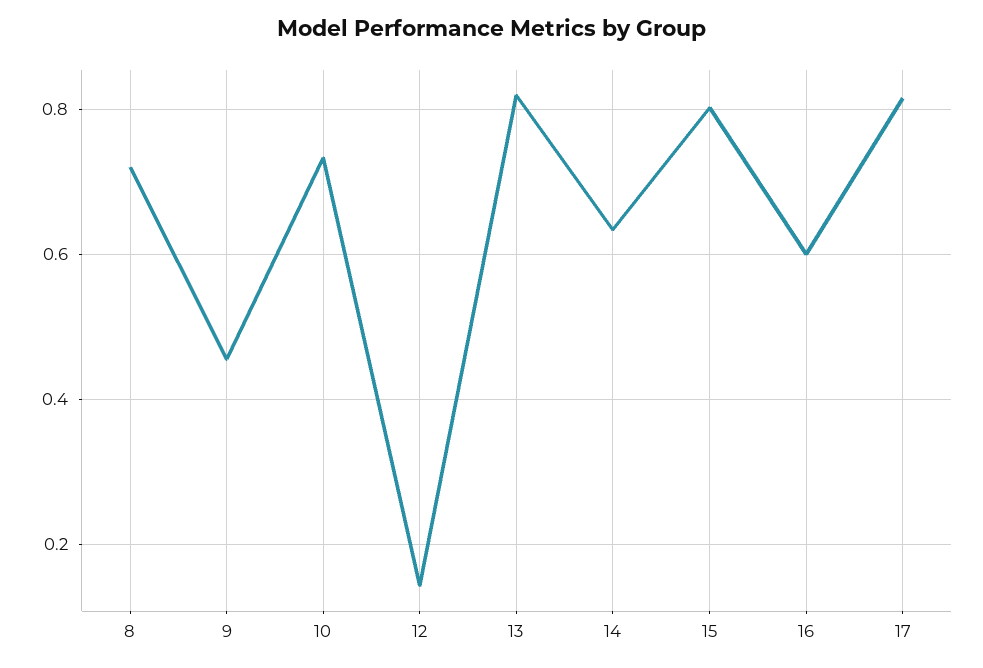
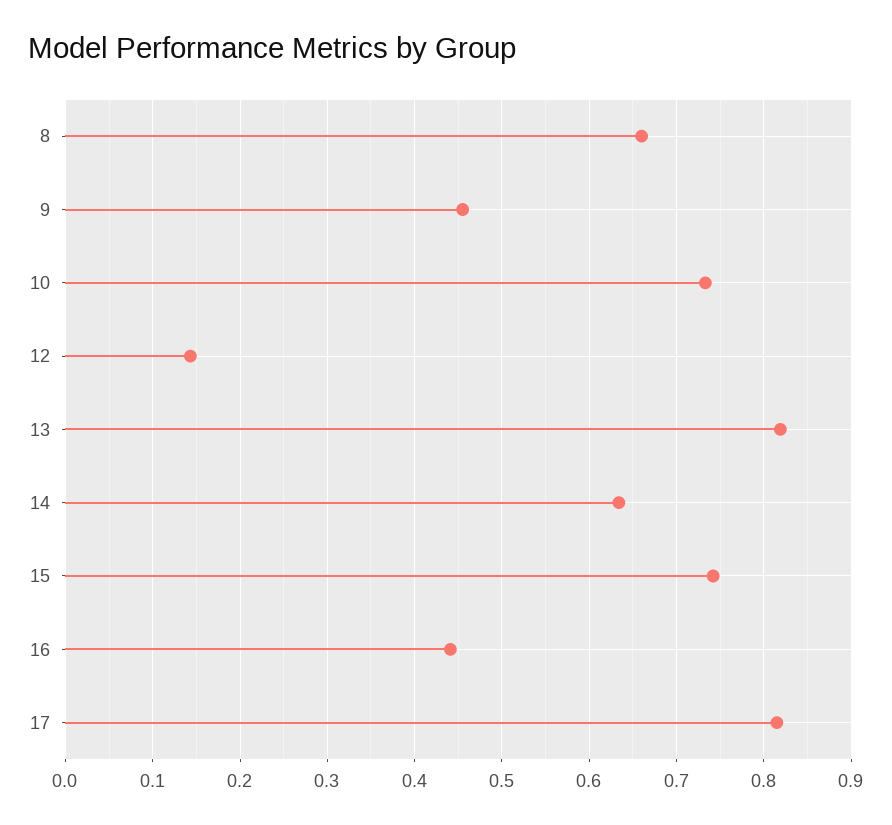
8: 0.72 -> 0.66
15: 0.8 -> 0.74
16: 0.6 -> 0.44

